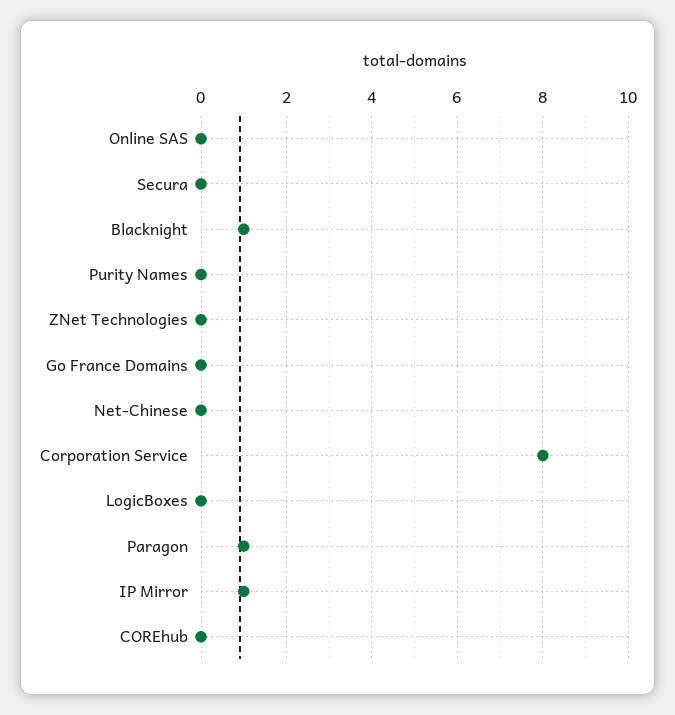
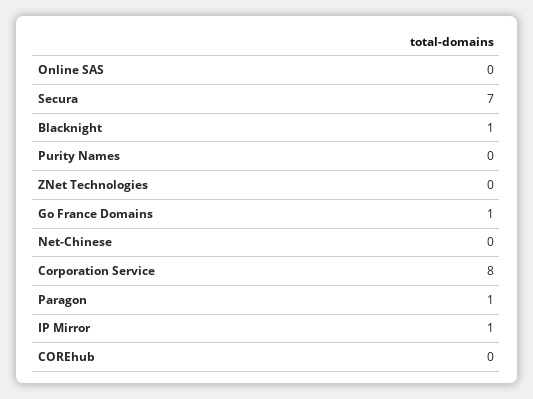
Secura: 0 -> 7
Go France Domains: 0 -> 1
LogicBoxes: 0 -> none

